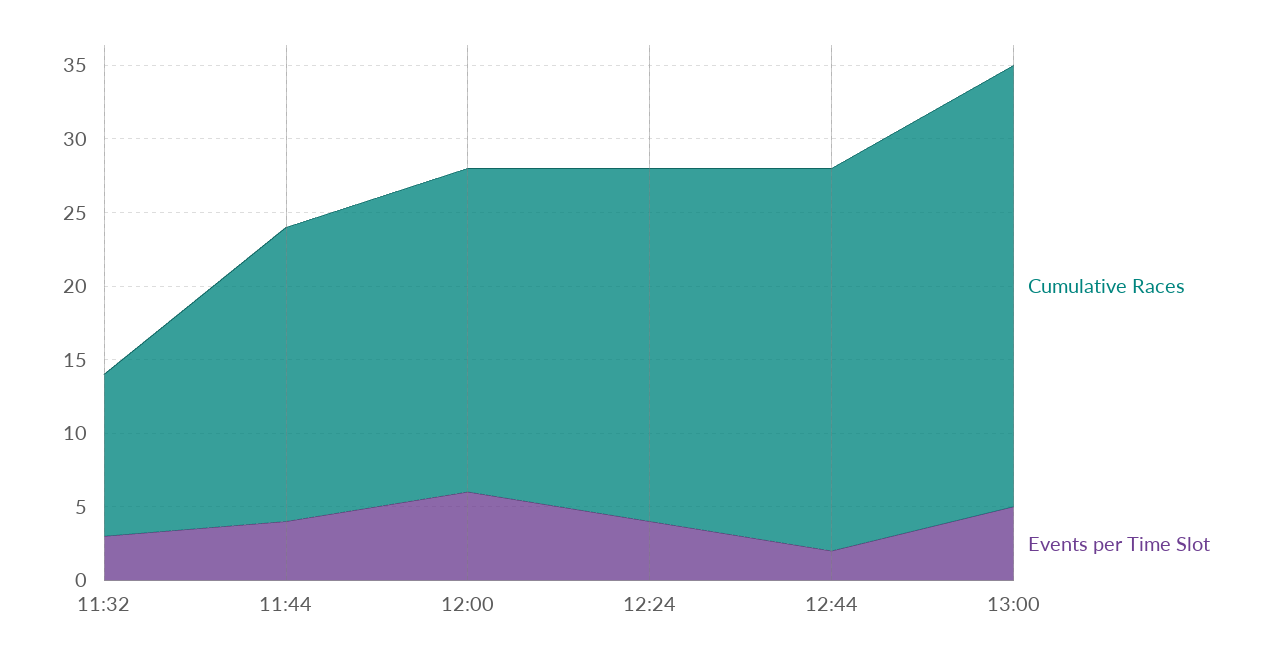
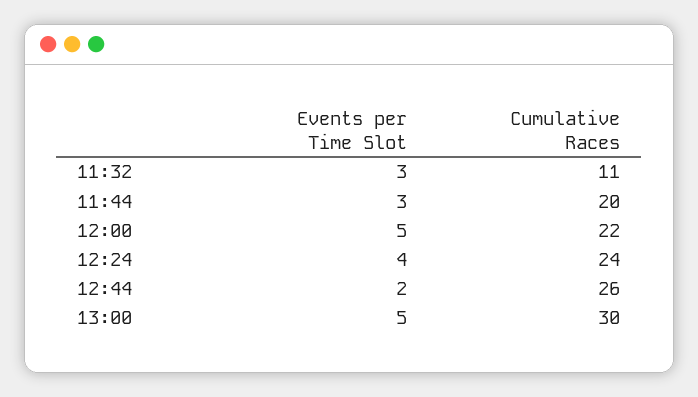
Events per Time Slot, 11:44: 4 -> 3
Events per Time Slot, 12:00: 6 -> 5

